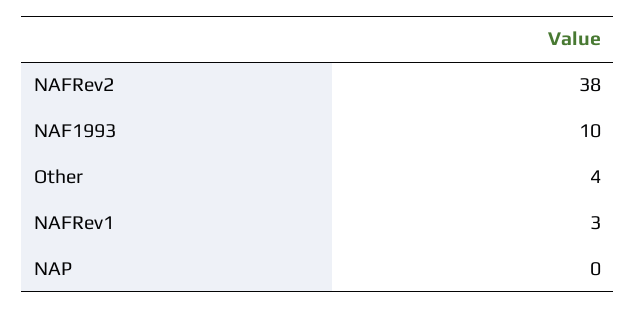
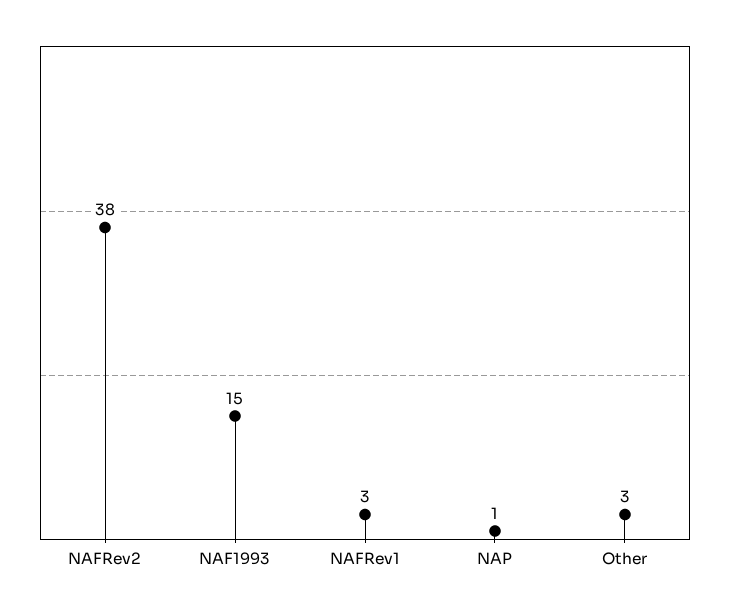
NAF1993: 10 -> 15
Other: 4 -> 3
NAP: 0 -> 1

